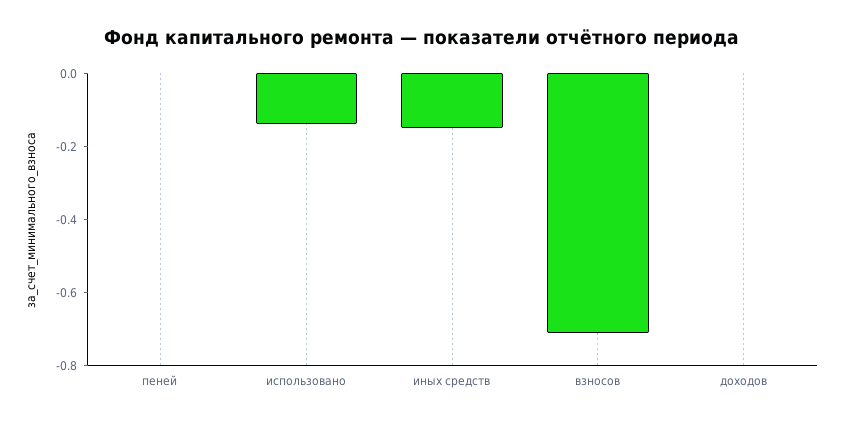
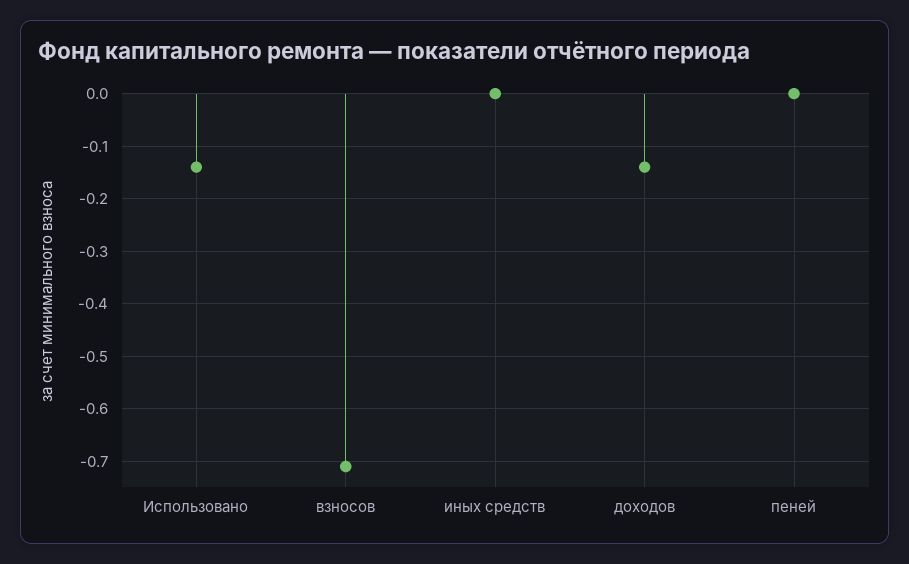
иных средств: -0.15 -> 0
доходов: 0 -> -0.15

